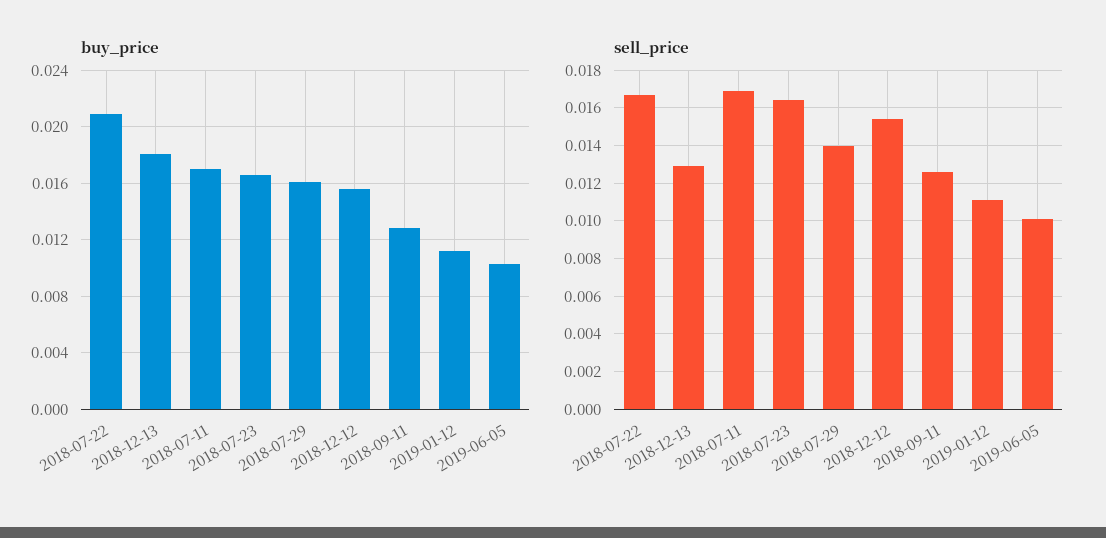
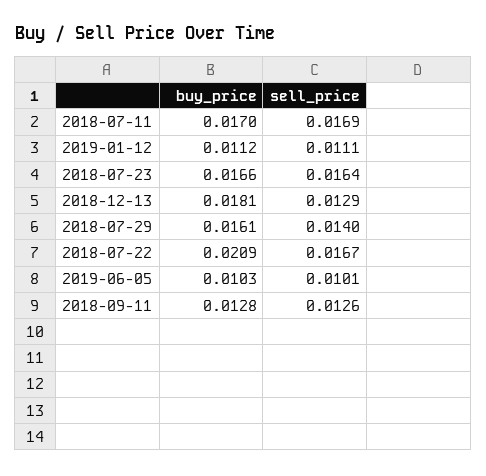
buy_price, 2018-12-12: 0.0155 -> none
sell_price, 2018-12-12: 0.0155 -> none

